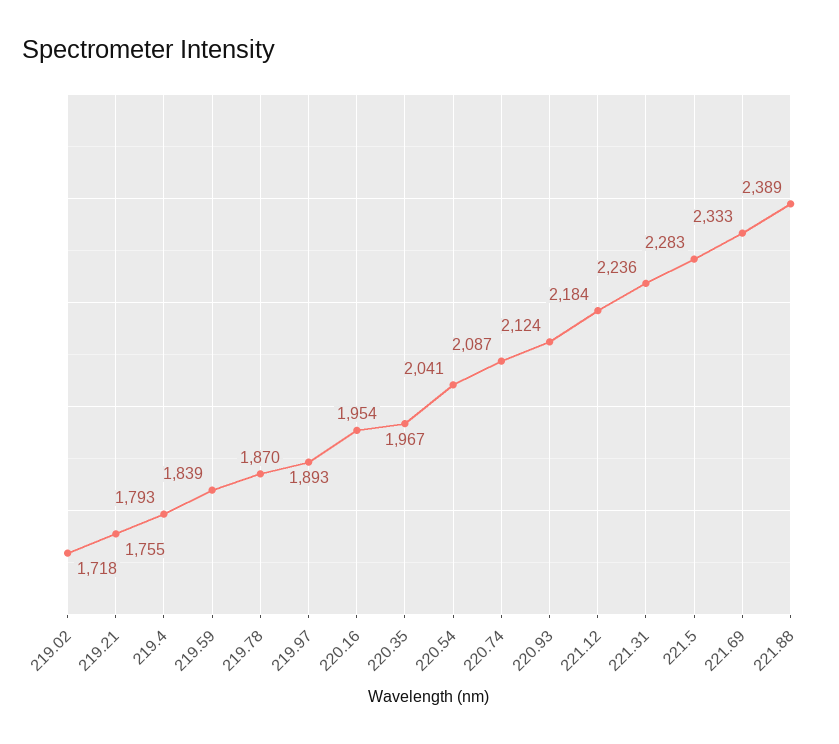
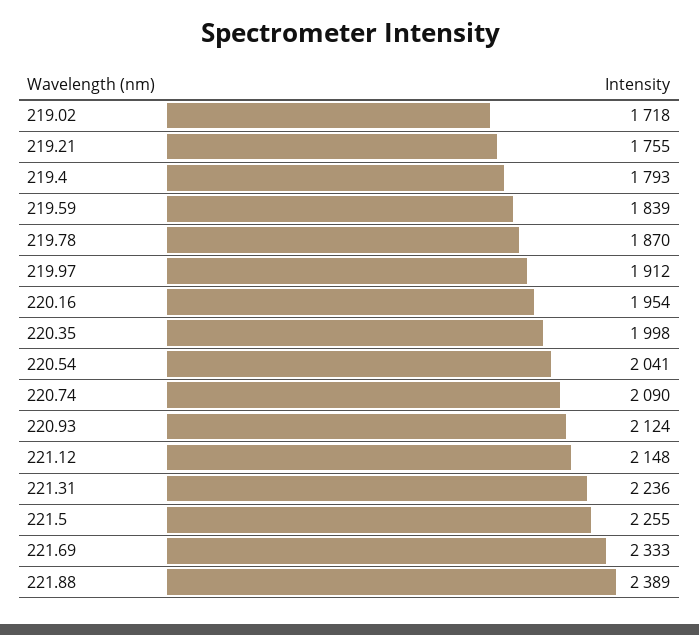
219.97: 1893 -> 1912
220.35: 1967 -> 1998
220.74: 2087 -> 2090
221.12: 2184 -> 2148
221.5: 2283 -> 2255

